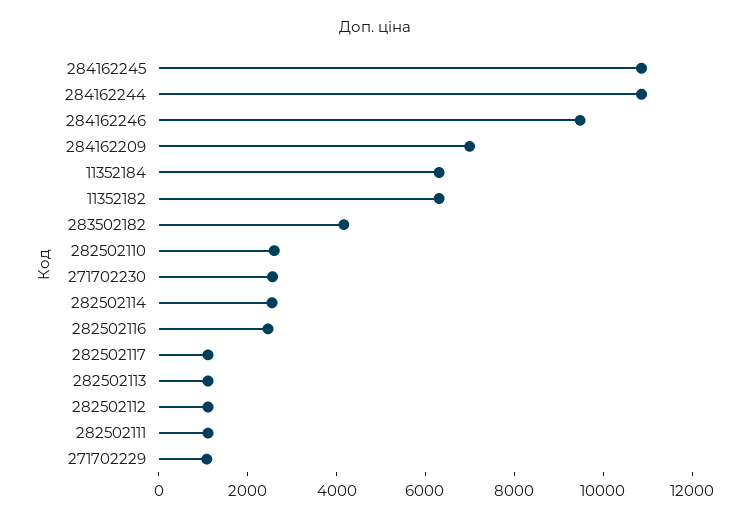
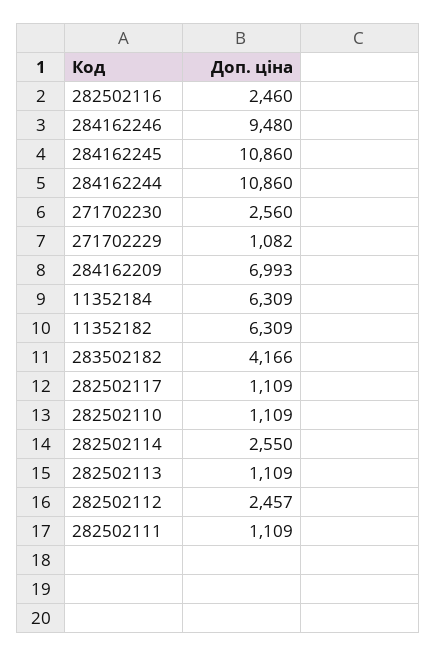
282502110: 2500 -> 1109
282502112: 1000 -> 2457

